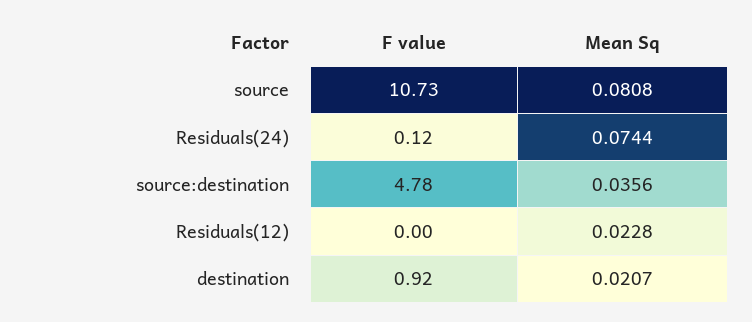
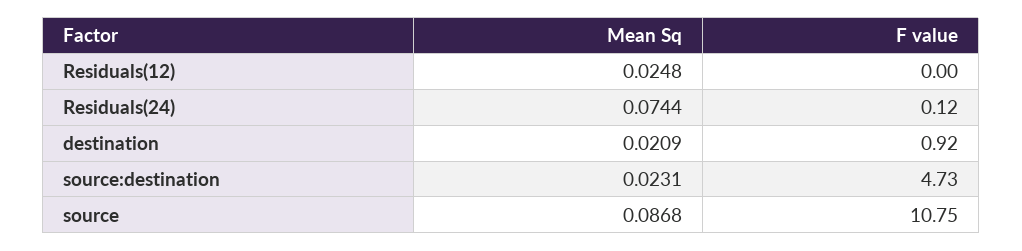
F value, source: 10.73 -> 10.75
Mean Sq, source: 0.0808 -> 0.0868
F value, source:destination: 4.78 -> 4.73
Mean Sq, source:destination: 0.0356 -> 0.0231
Mean Sq, Residuals(12): 0.0228 -> 0.0248
Mean Sq, destination: 0.0207 -> 0.0209

